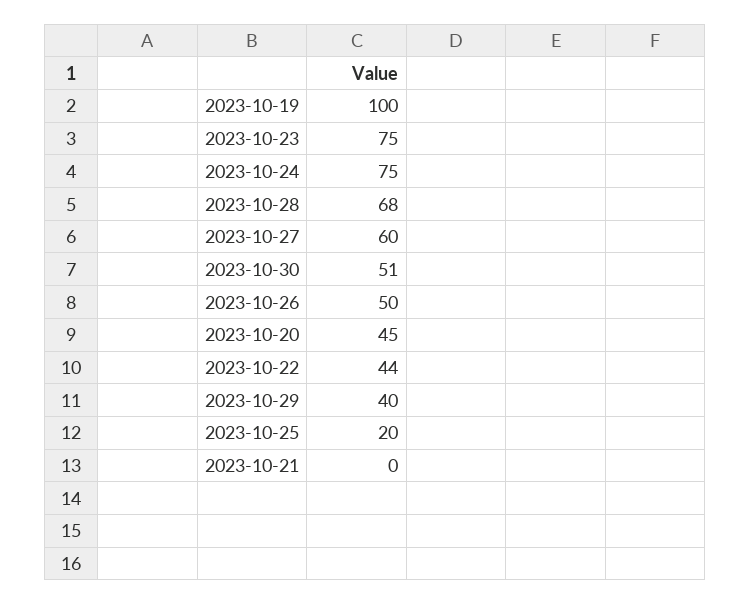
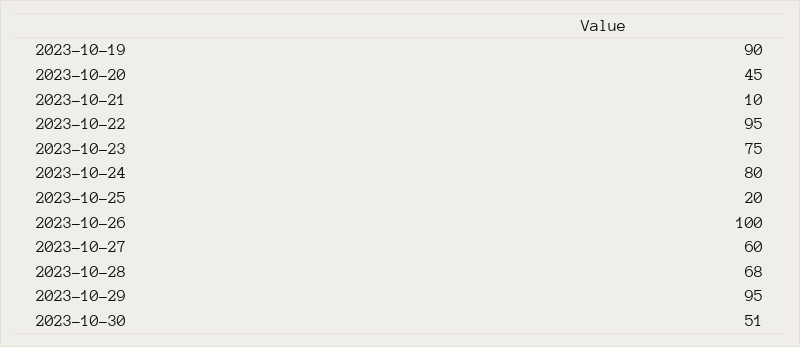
2023-10-19: 100 -> 90
2023-10-24: 75 -> 80
2023-10-26: 50 -> 100
2023-10-22: 44 -> 95
2023-10-29: 40 -> 95
2023-10-21: 0 -> 10

